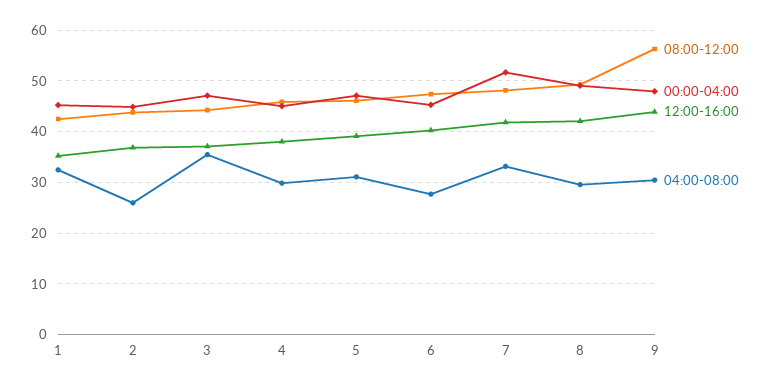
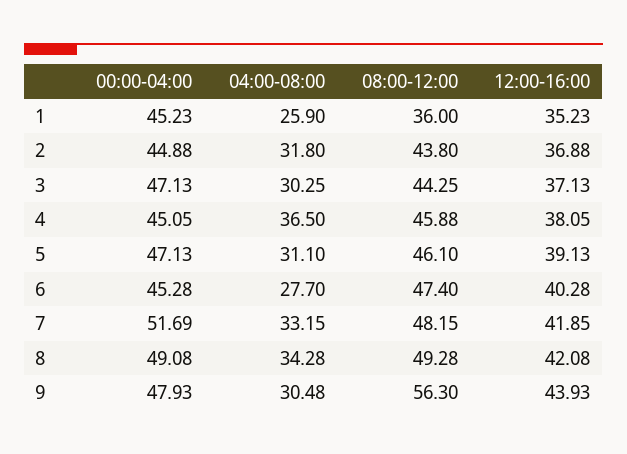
08:00-12:00, 1: 42 -> 36
04:00-08:00, 1: 32 -> 25.9
04:00-08:00, 2: 26 -> 31.8
04:00-08:00, 3: 36 -> 30.25
04:00-08:00, 4: 30 -> 36.5
04:00-08:00, 8: 30 -> 34.28

